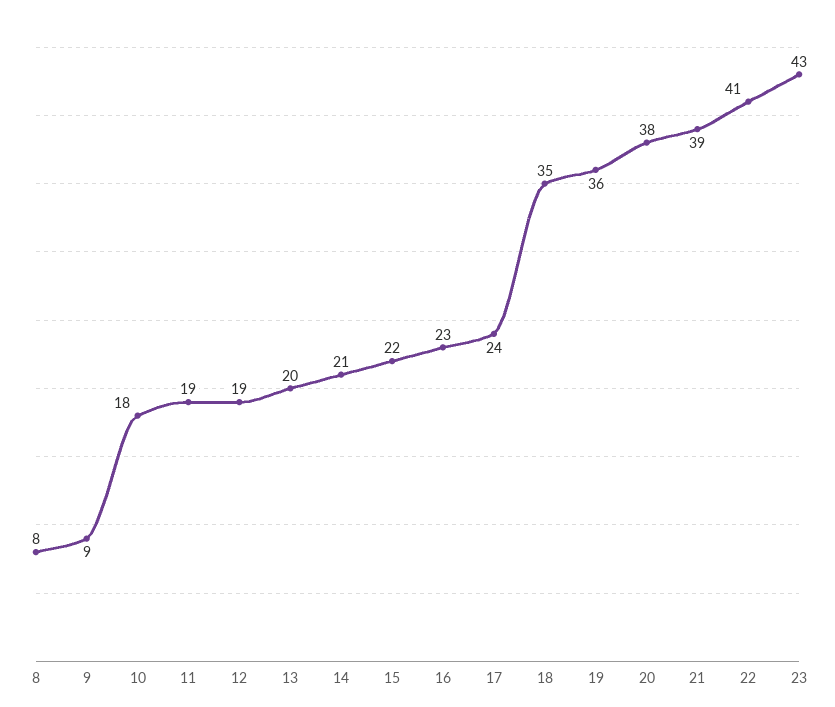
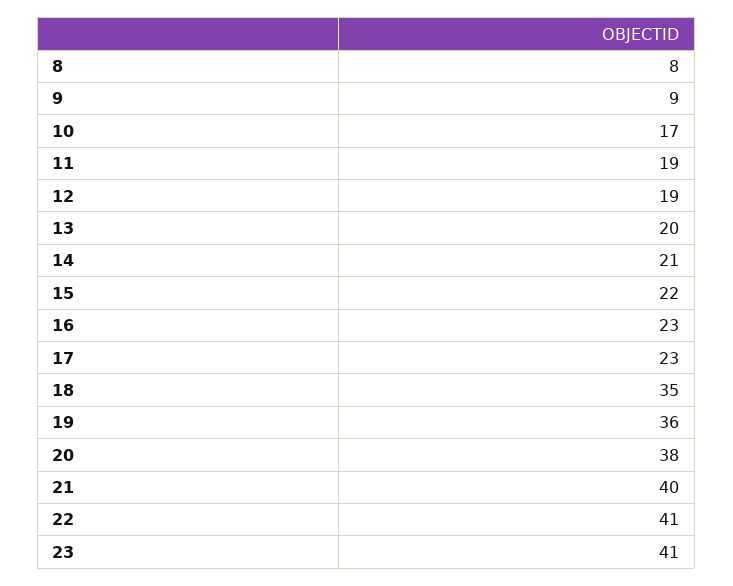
10: 18 -> 17
17: 24 -> 23
21: 39 -> 40
23: 43 -> 41

